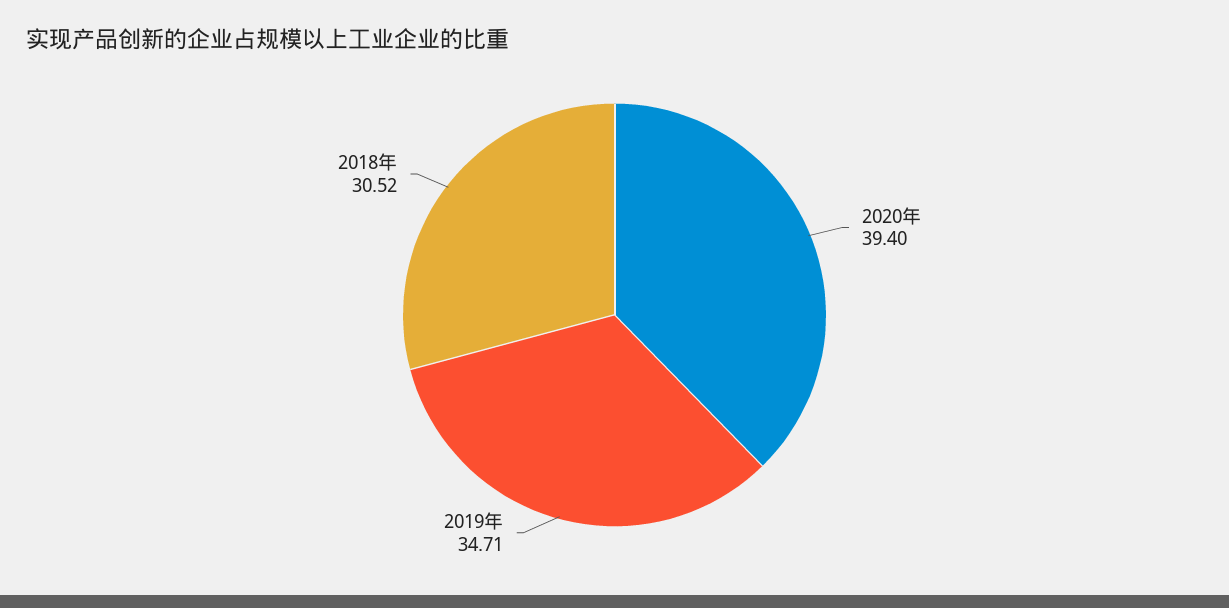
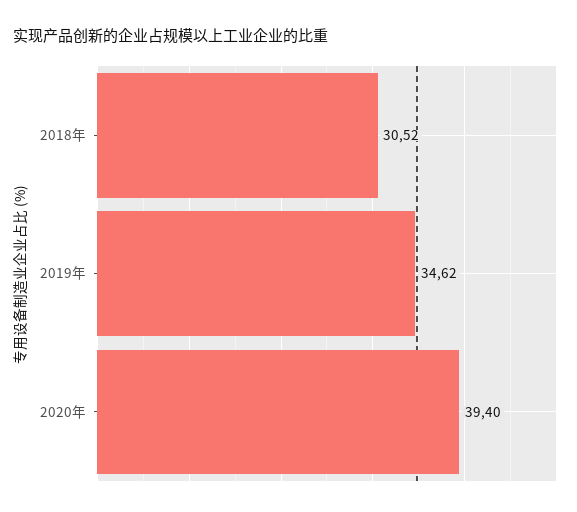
2019年: 34.71 -> 34.62

